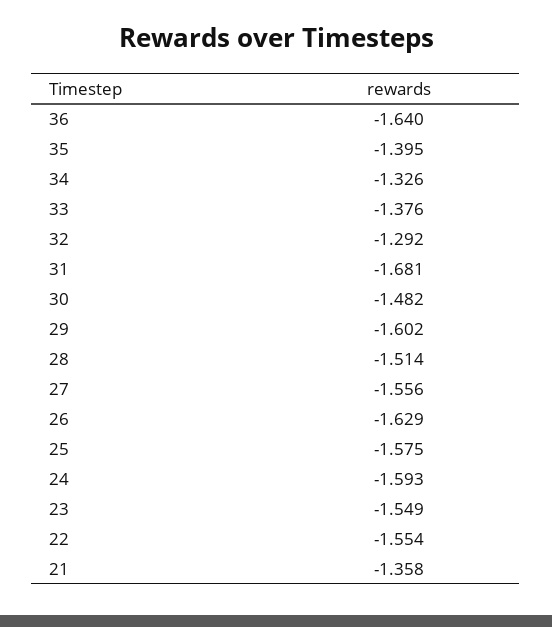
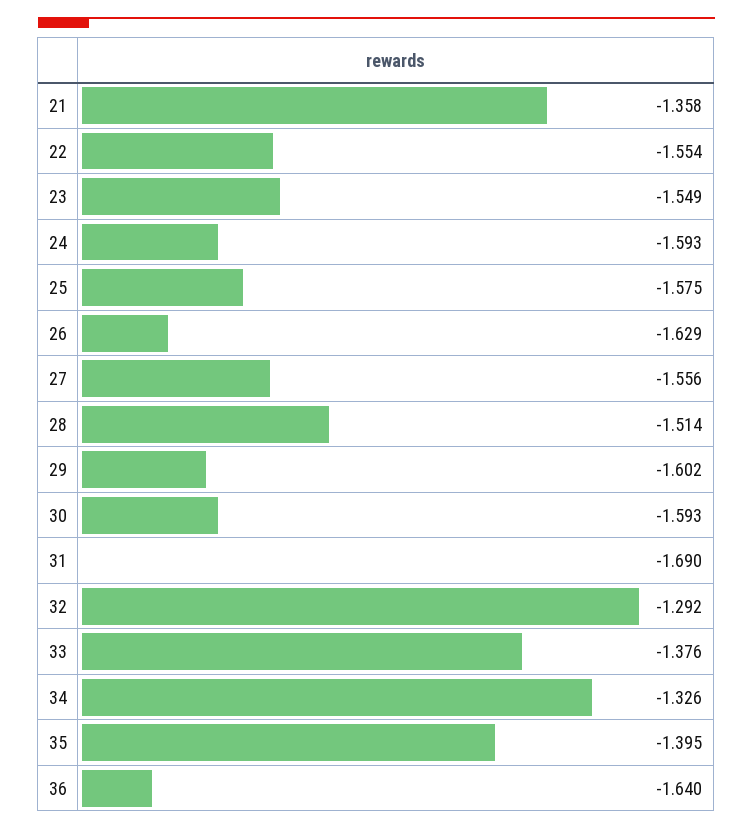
31: -1.681 -> -1.69
30: -1.482 -> -1.593

